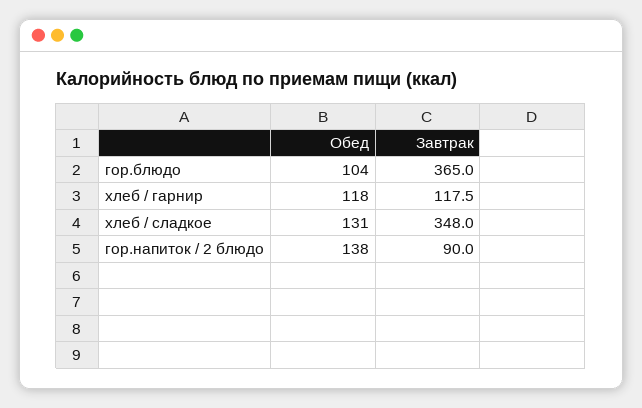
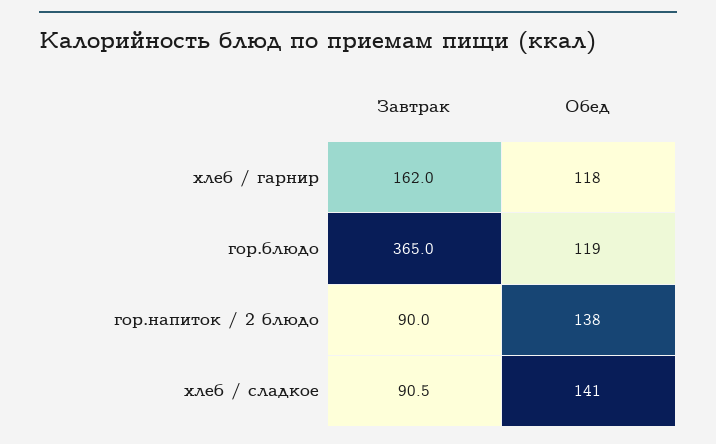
Обед, гор.блюдо: 104 -> 119
Завтрак, хлеб / гарнир: 117.5 -> 162
Обед, хлеб / сладкое: 131 -> 141
Завтрак, хлеб / сладкое: 348 -> 90.5

